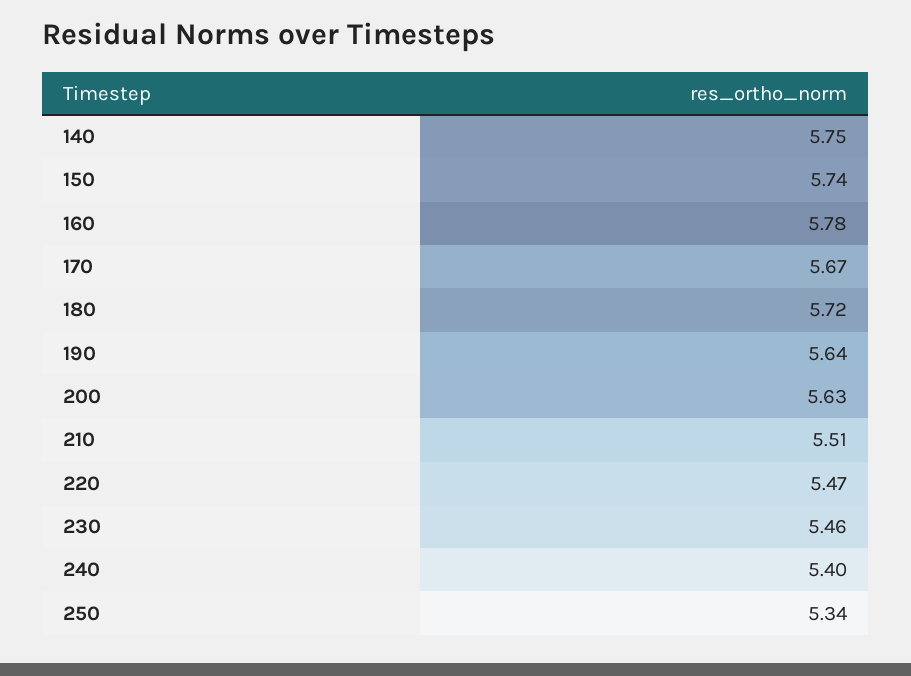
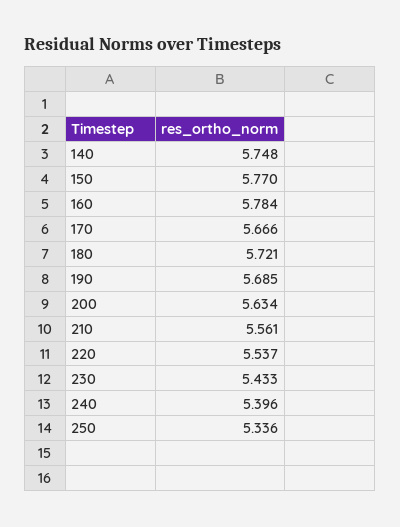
150: 5.74 -> 5.77
190: 5.64 -> 5.685
210: 5.51 -> 5.561
220: 5.47 -> 5.537
230: 5.46 -> 5.433

